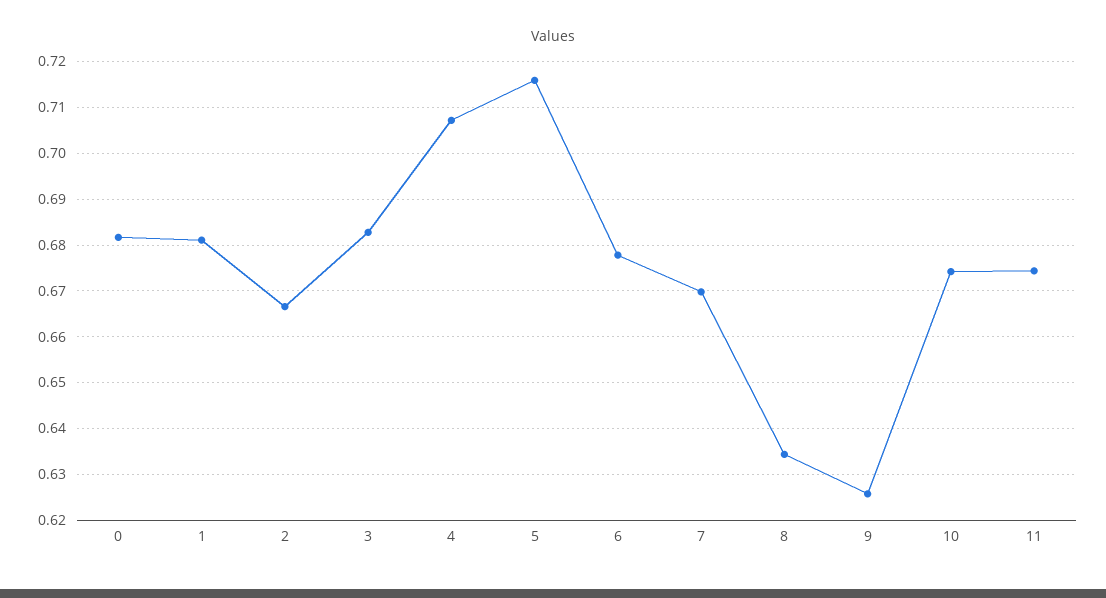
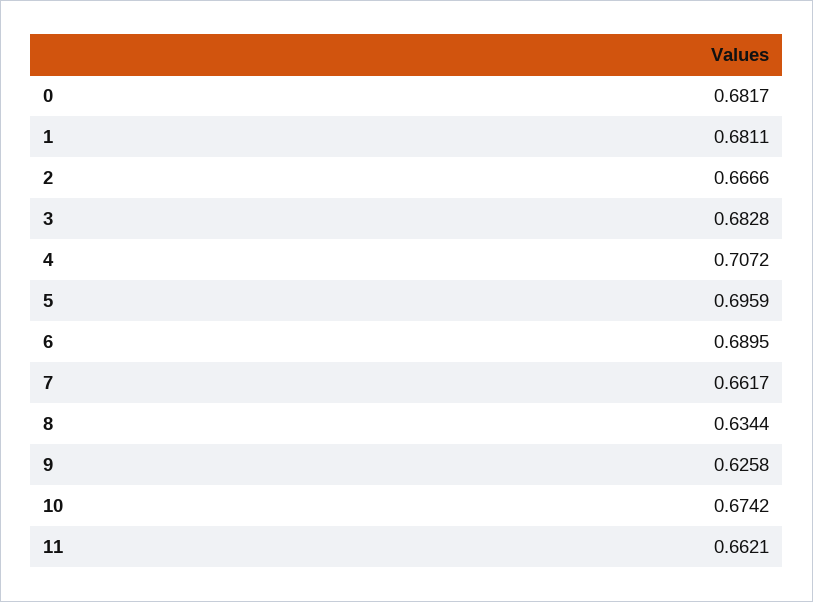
5: 0.716 -> 0.6959
6: 0.678 -> 0.6895
7: 0.67 -> 0.6617
11: 0.674 -> 0.6621

